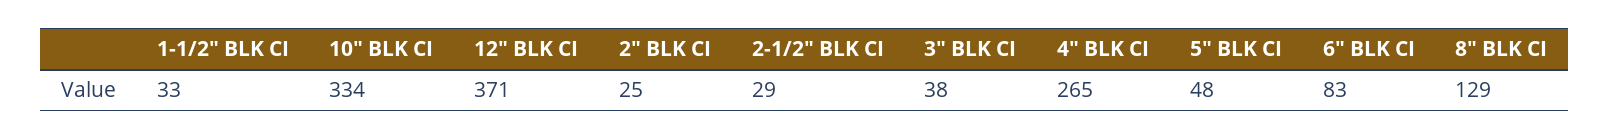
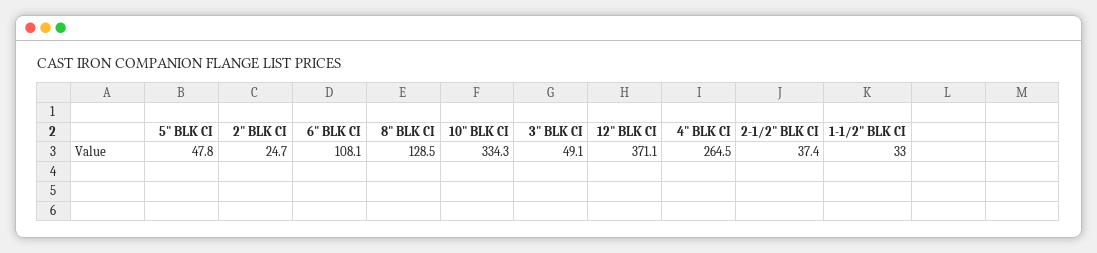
2-1/2" BLK CI: 29 -> 37.4
3" BLK CI: 38 -> 49.1
6" BLK CI: 83 -> 108.1

